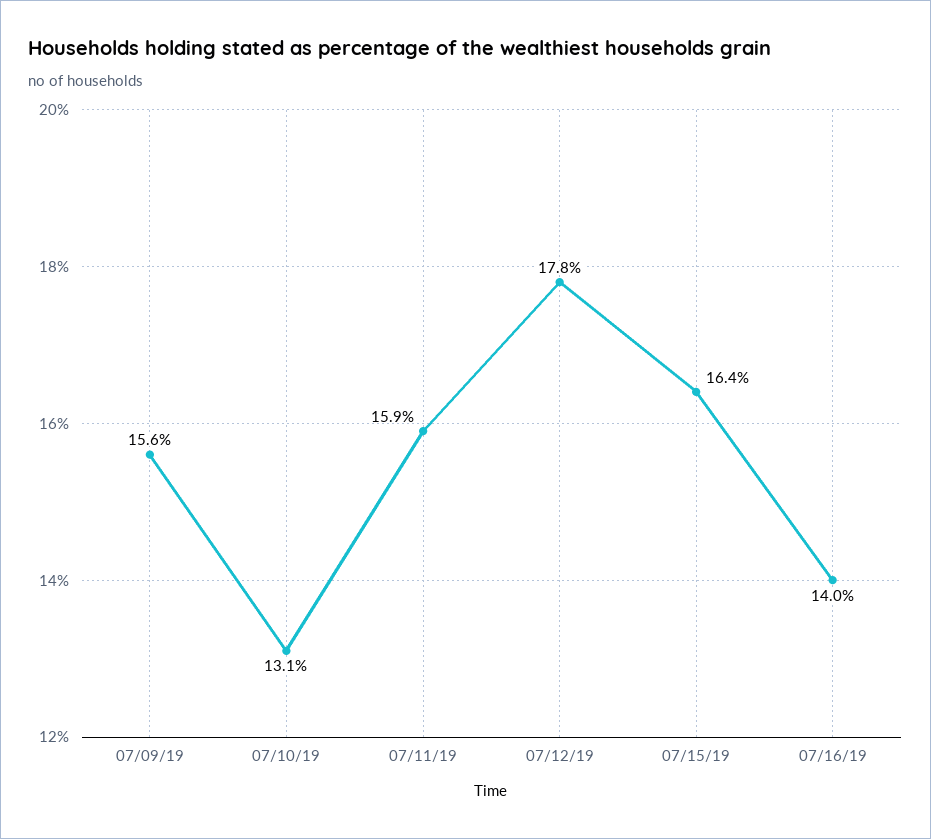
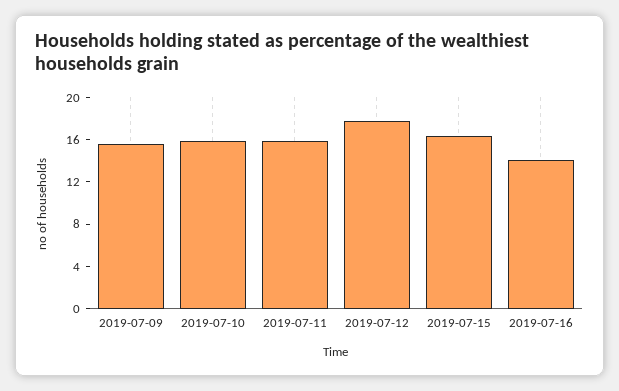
07/10/19: 13.1 -> 16

